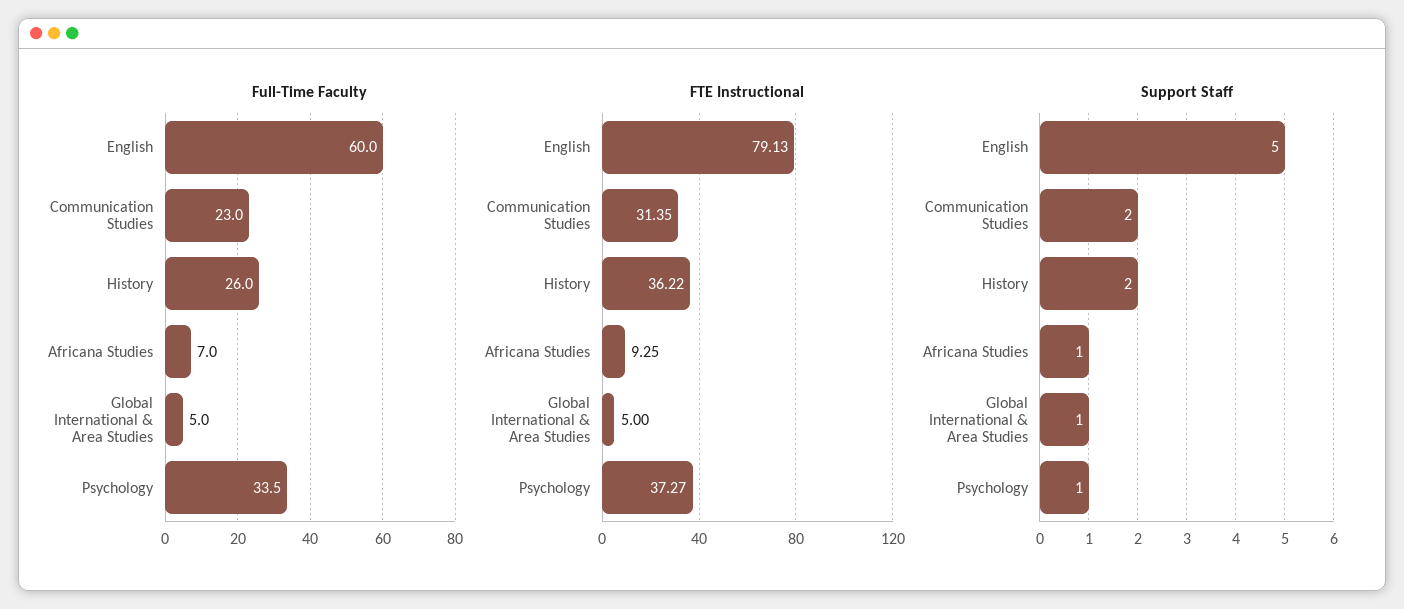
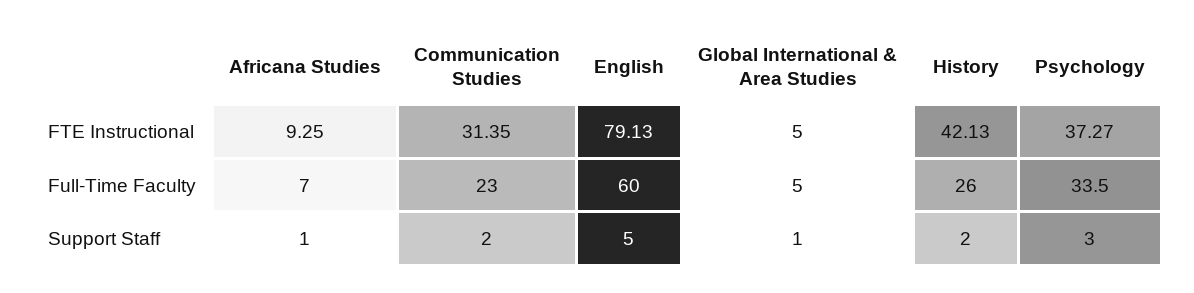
FTE Instructional, History: 36.22 -> 42.13
Support Staff, Psychology: 1 -> 3

